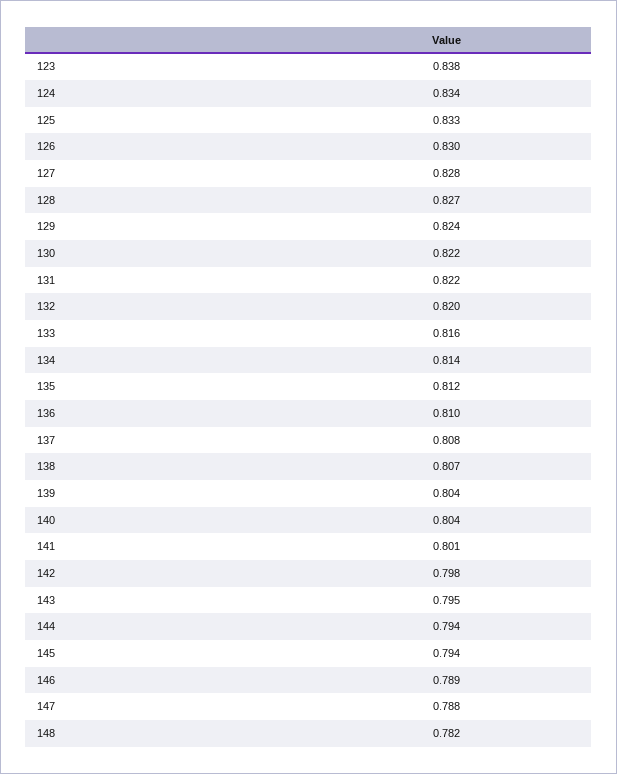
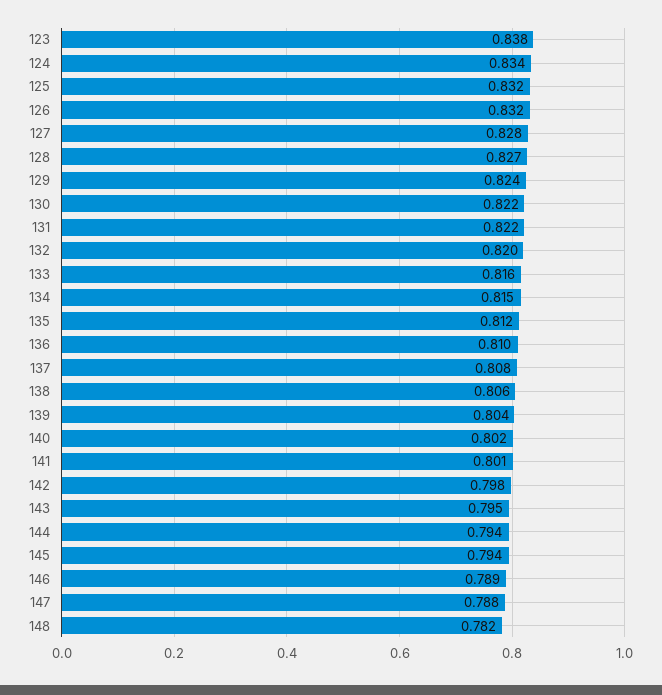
125: 0.833 -> 0.832
126: 0.83 -> 0.832
134: 0.814 -> 0.815
138: 0.807 -> 0.806
140: 0.804 -> 0.802

